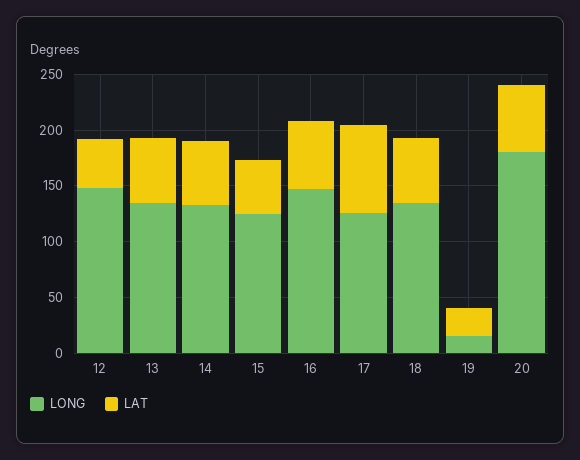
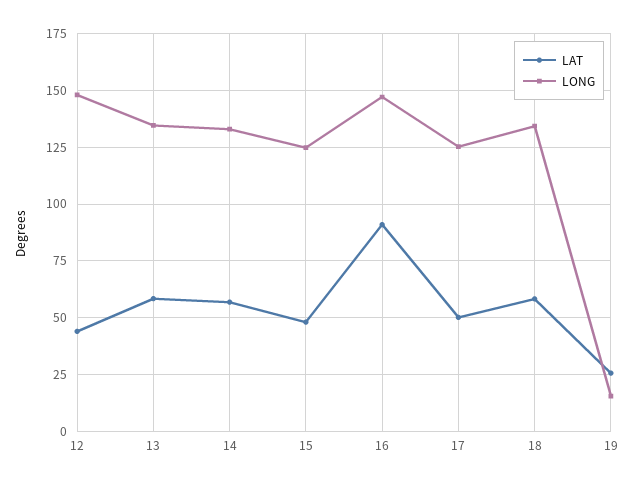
LAT, 16: 60 -> 90
LAT, 17: 80 -> 50
LONG, 20: 180 -> none
LAT, 20: 60 -> none

